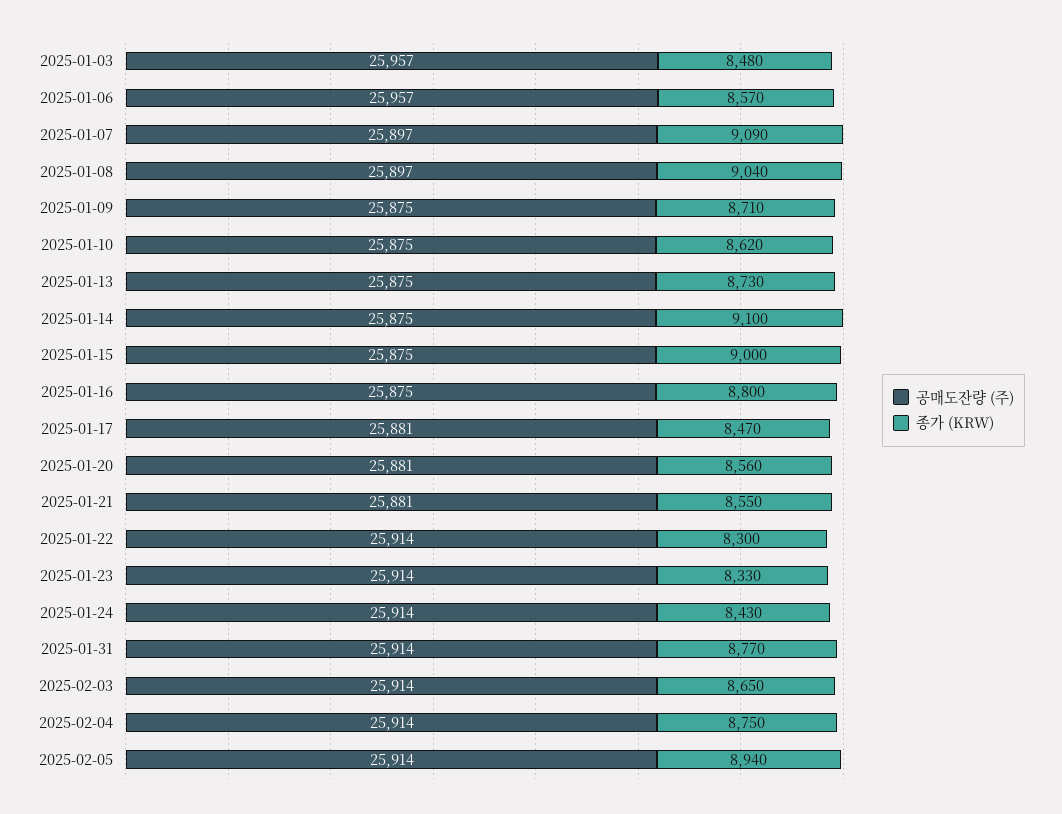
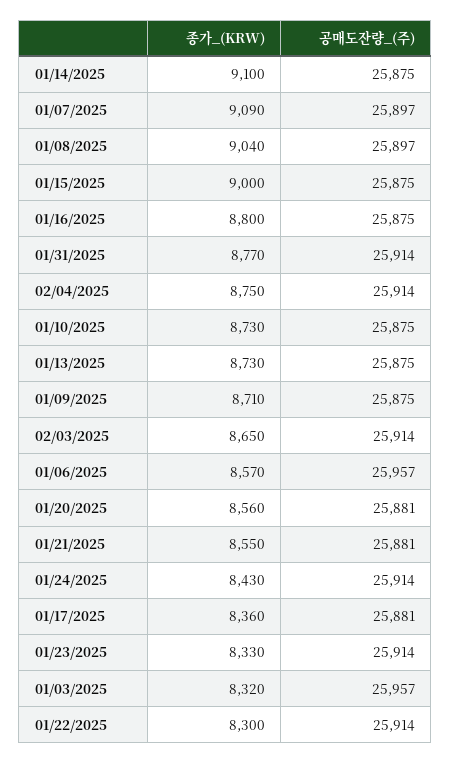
종가 (KRW), 2025-01-03: 8480 -> 8320
종가 (KRW), 2025-01-10: 8620 -> 8730
종가 (KRW), 2025-01-17: 8470 -> 8360
공매도잔량 (주), 2025-02-05: 25914 -> none
종가 (KRW), 2025-02-05: 8940 -> none

